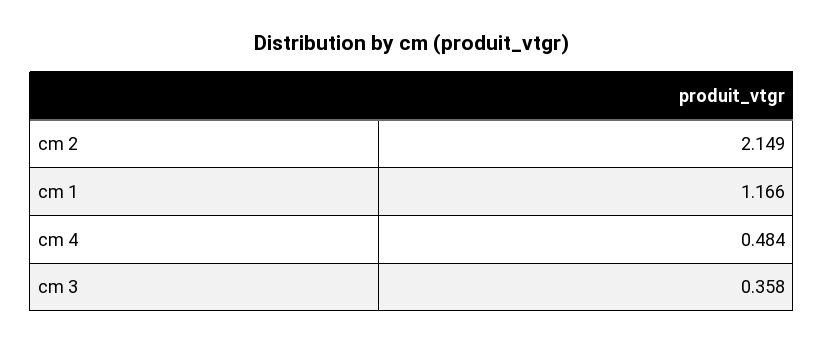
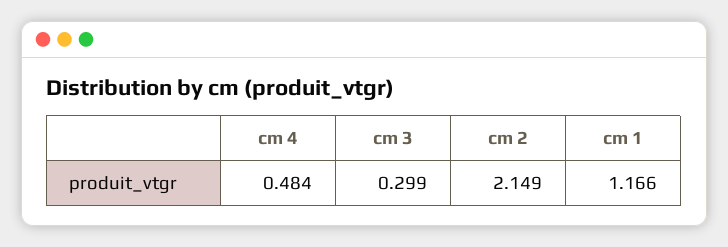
cm 3: 0.358 -> 0.299

